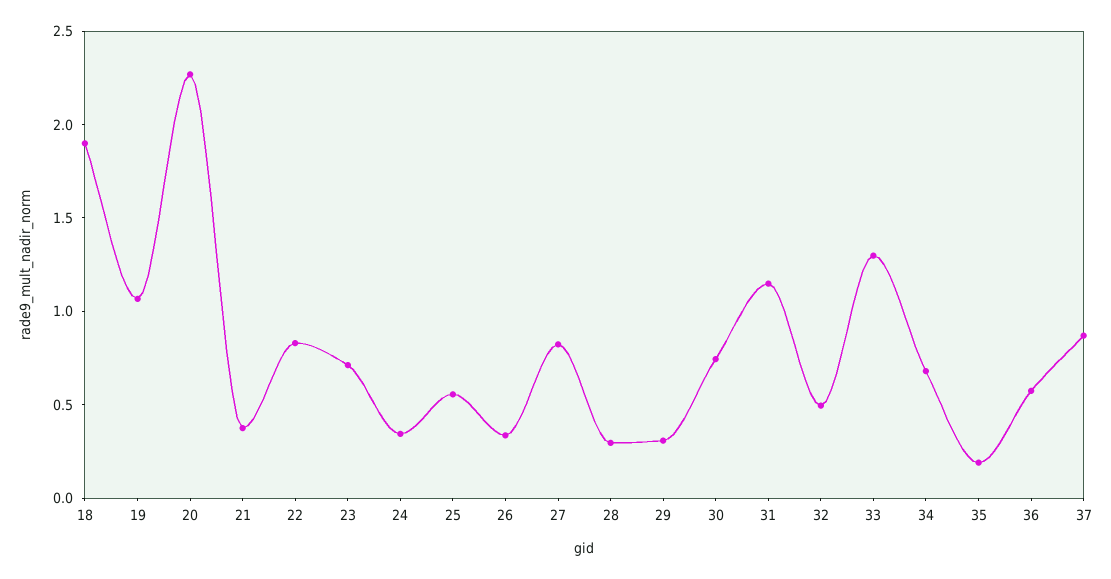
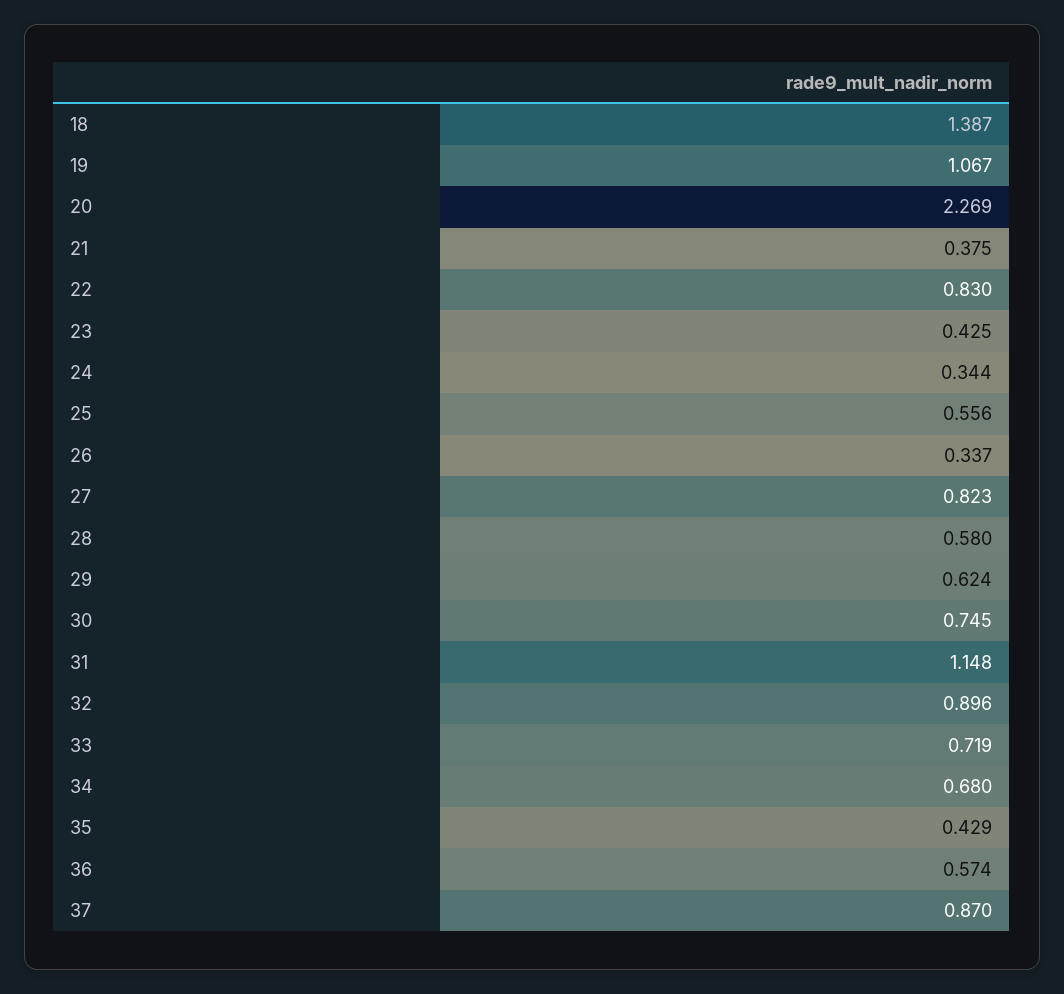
18: 1.9 -> 1.387
23: 0.7 -> 0.425
28: 0.3 -> 0.58
29: 0.3 -> 0.624
32: 0.5 -> 0.896
33: 1.3 -> 0.719
35: 0.2 -> 0.429

